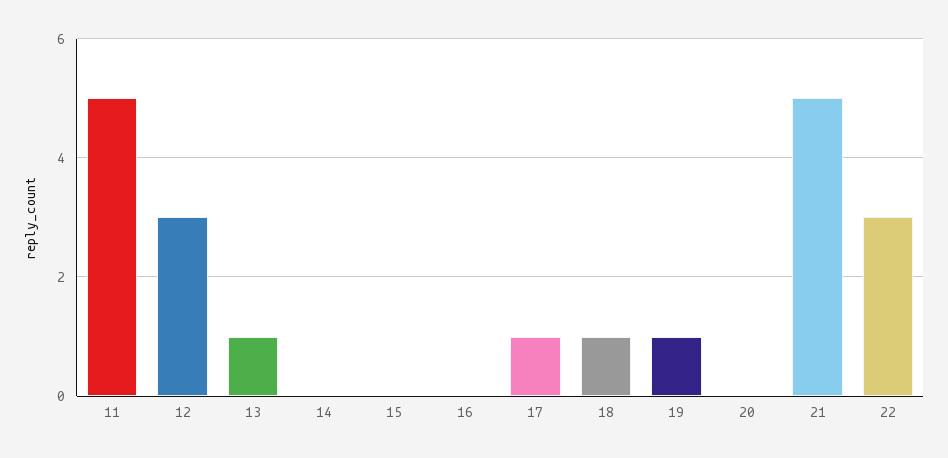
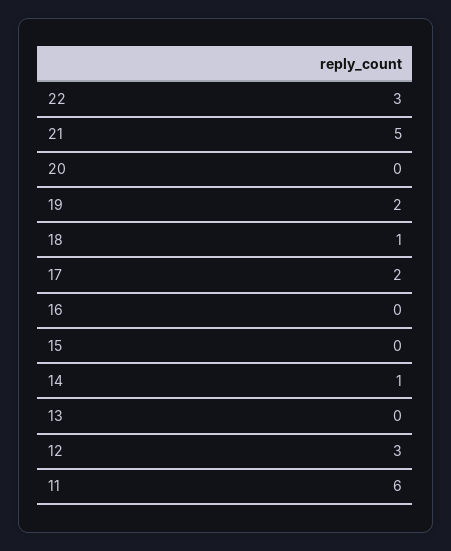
11: 5 -> 6
13: 1 -> 0
14: 0 -> 1
17: 1 -> 2
19: 1 -> 2

